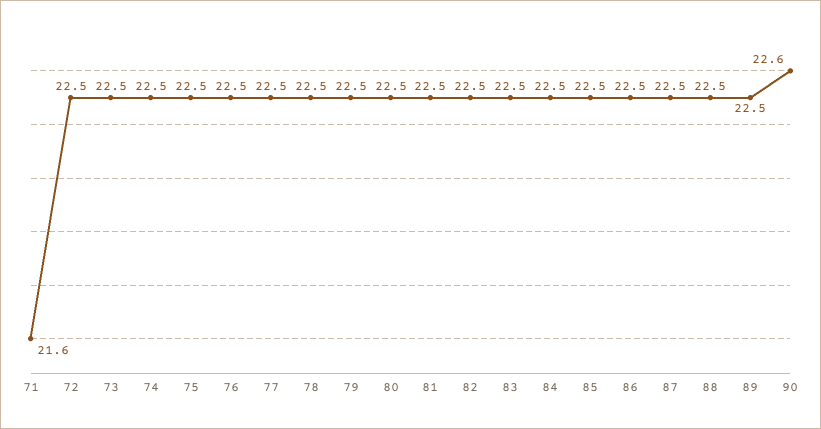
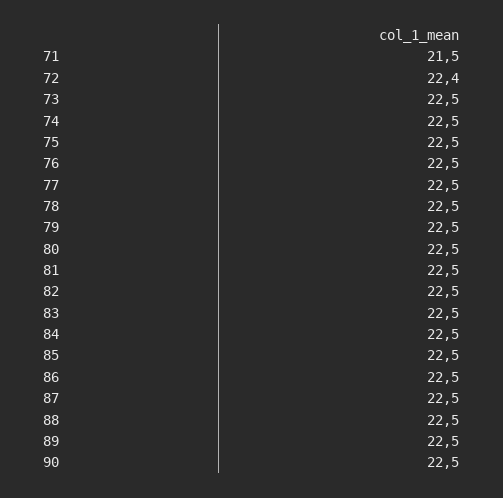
71: 21.6 -> 21.5
72: 22.5 -> 22.4
90: 22.6 -> 22.5

